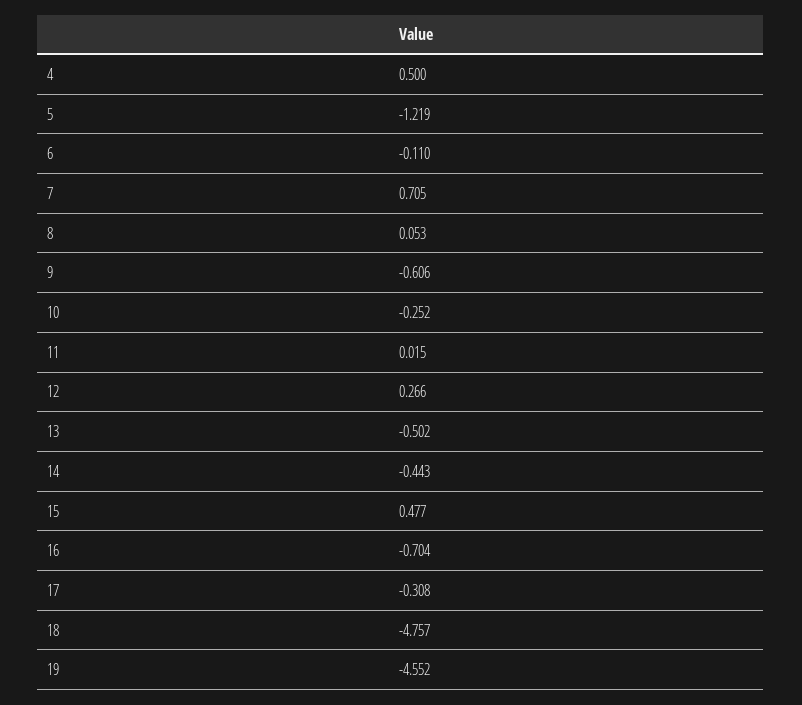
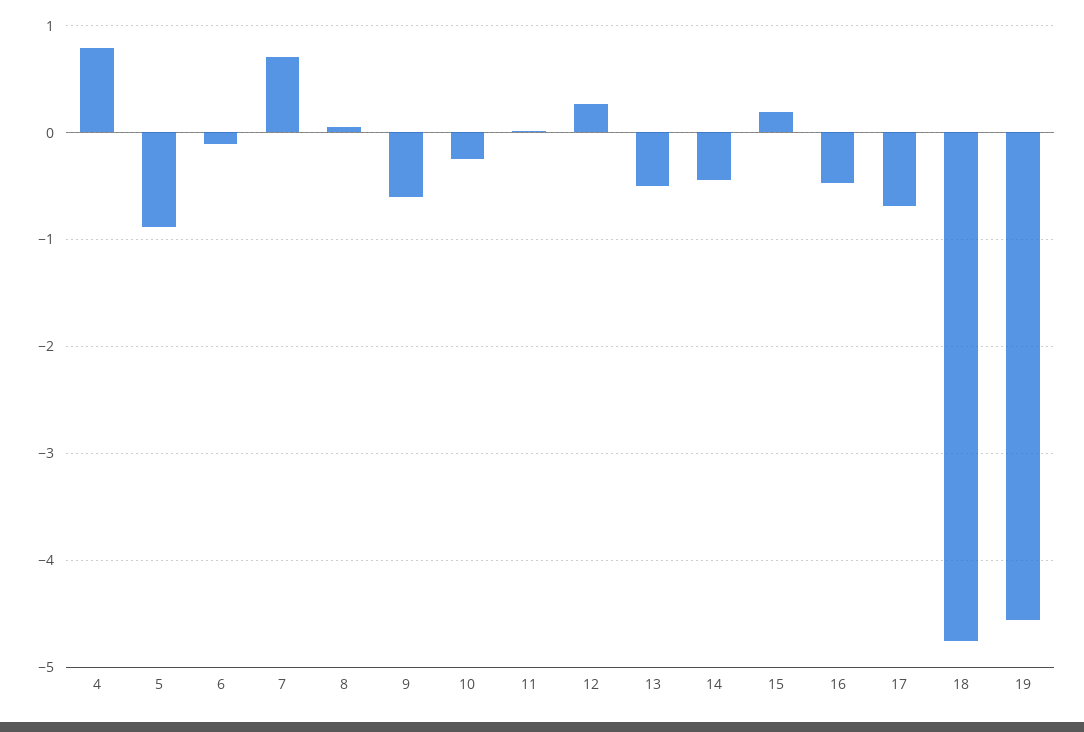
4: 0.5 -> 0.8
5: -1.219 -> -0.9
15: 0.477 -> 0.2
16: -0.704 -> -0.5
17: -0.308 -> -0.7

